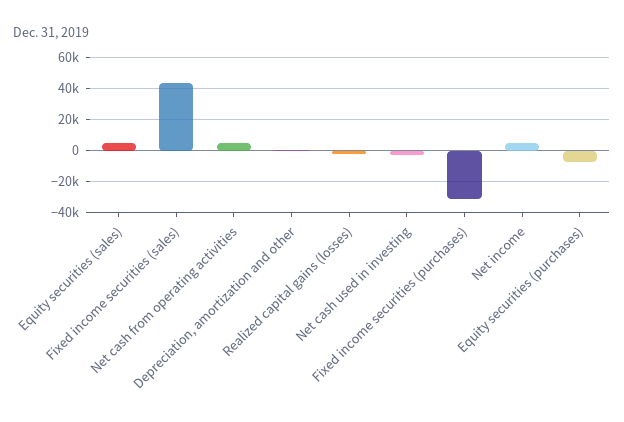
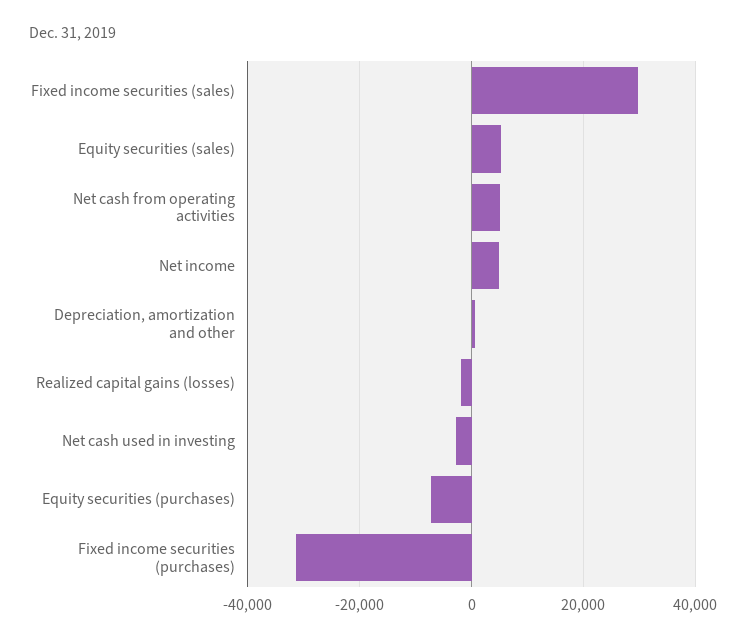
Fixed income securities (sales): 45000 -> 30000

